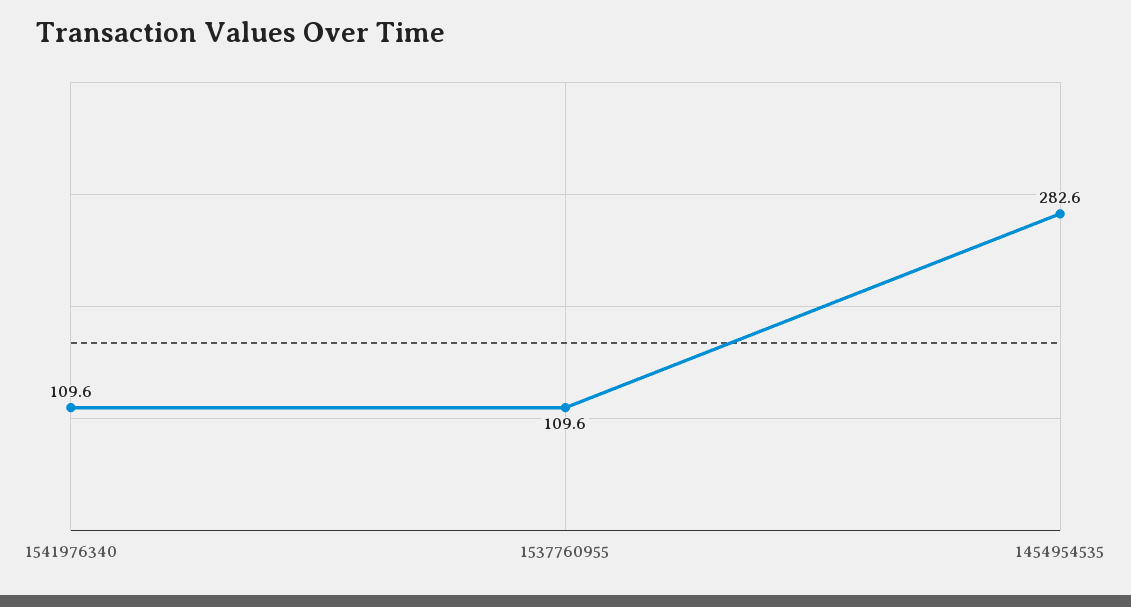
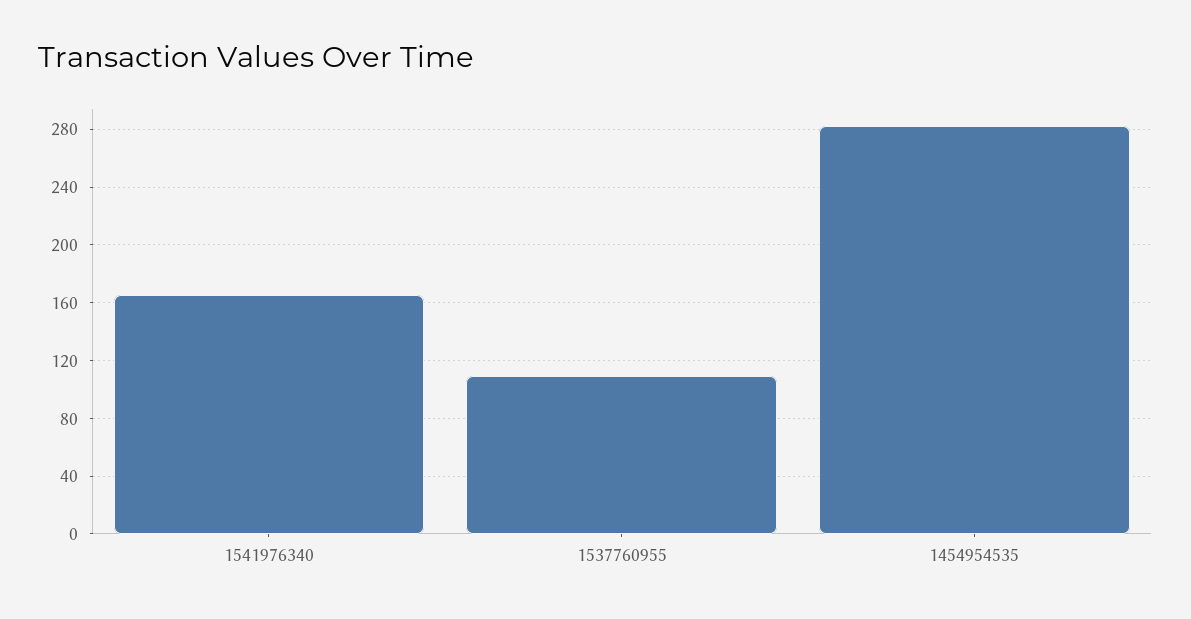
1541976340: 109.6 -> 165

